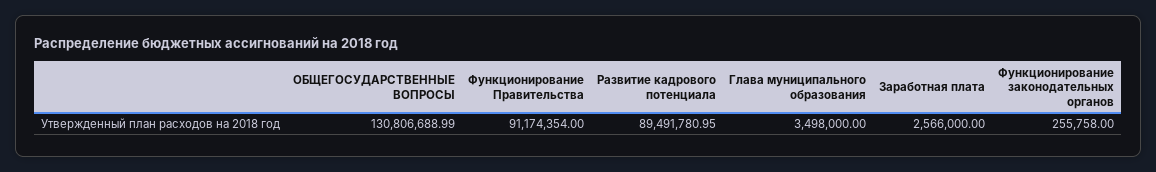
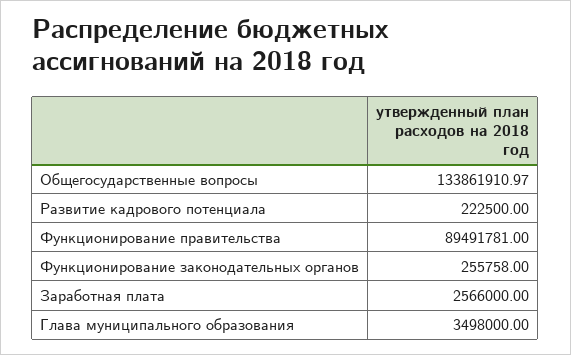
ОБЩЕГОСУДАРСТВЕННЫЕ ВОПРОСЫ: 130806688.99 -> 133861910.97
Функционирование Правительства: 91174354 -> 89491781
Развитие кадрового потенциала: 89491780.95 -> 222500

